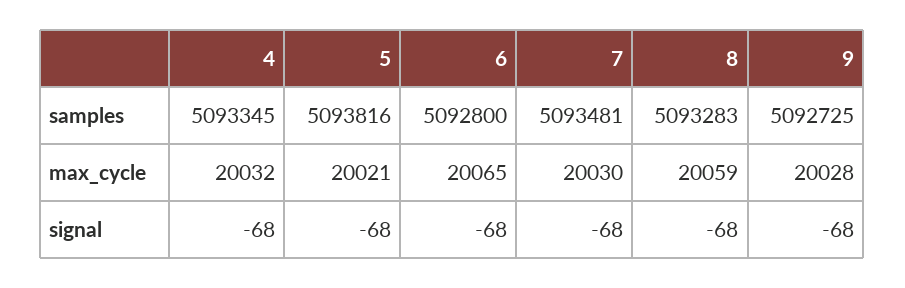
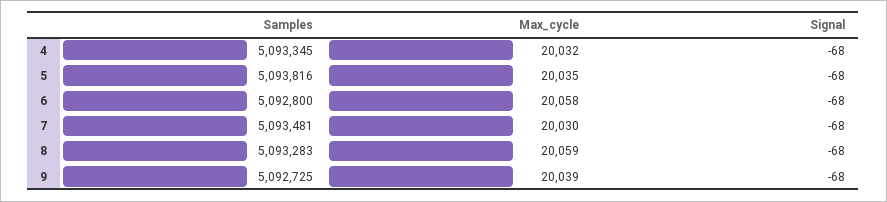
5, max_cycle: 20021 -> 20035
6, max_cycle: 20065 -> 20058
9, max_cycle: 20028 -> 20039

